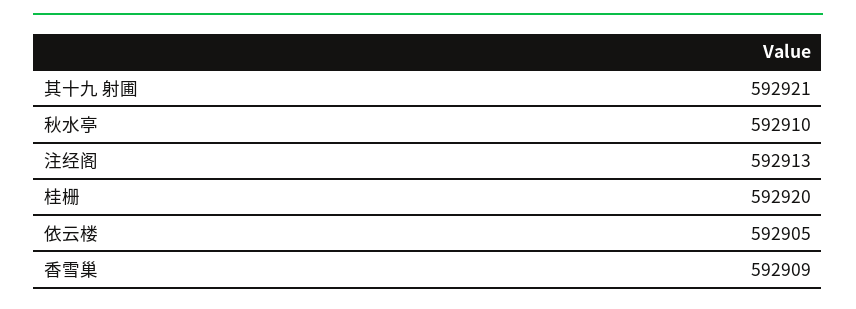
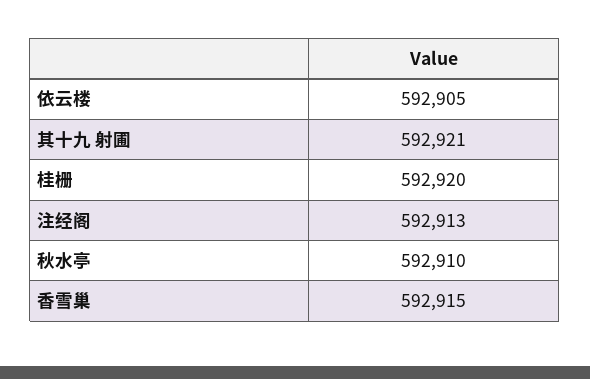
香雪巢: 592909 -> 592915

